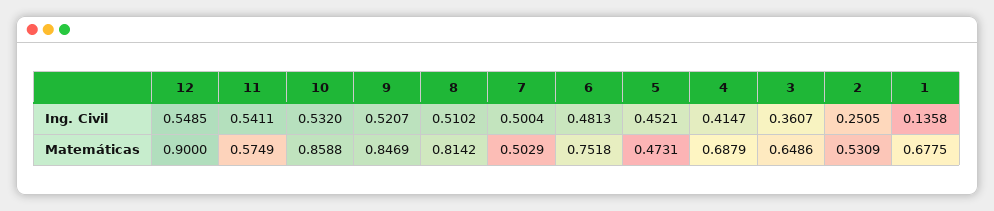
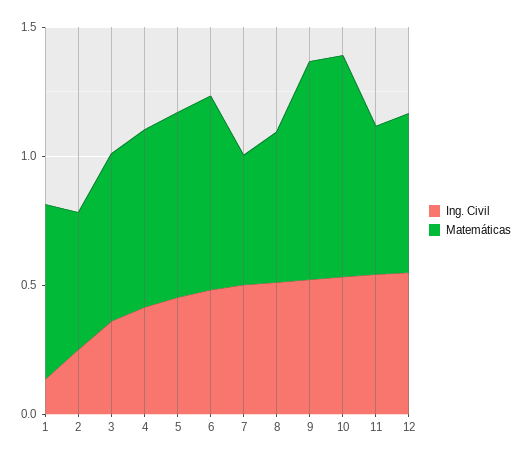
Matemáticas, 12: 0.9 -> 0.6
Matemáticas, 8: 0.8142 -> 0.6
Matemáticas, 5: 0.4731 -> 0.7

